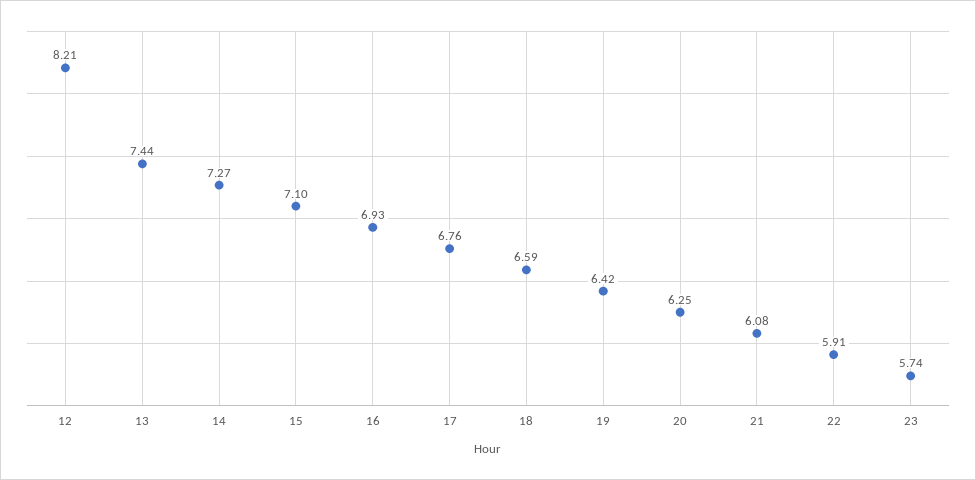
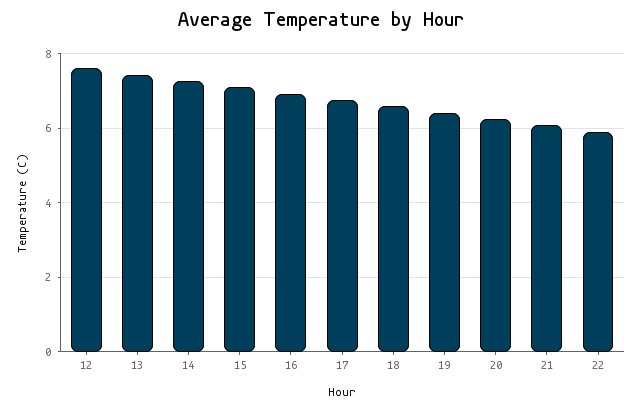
12: 8.21 -> 7.6
23: 5.74 -> none

